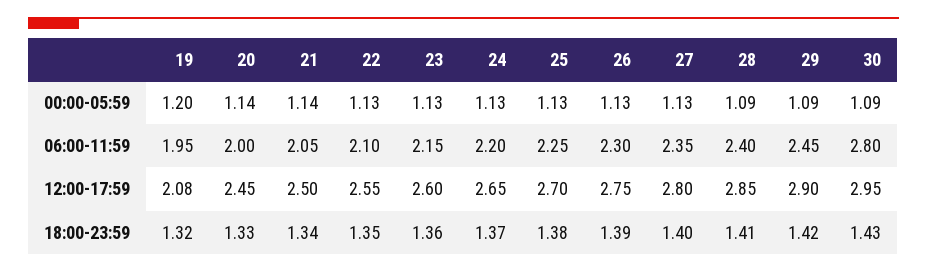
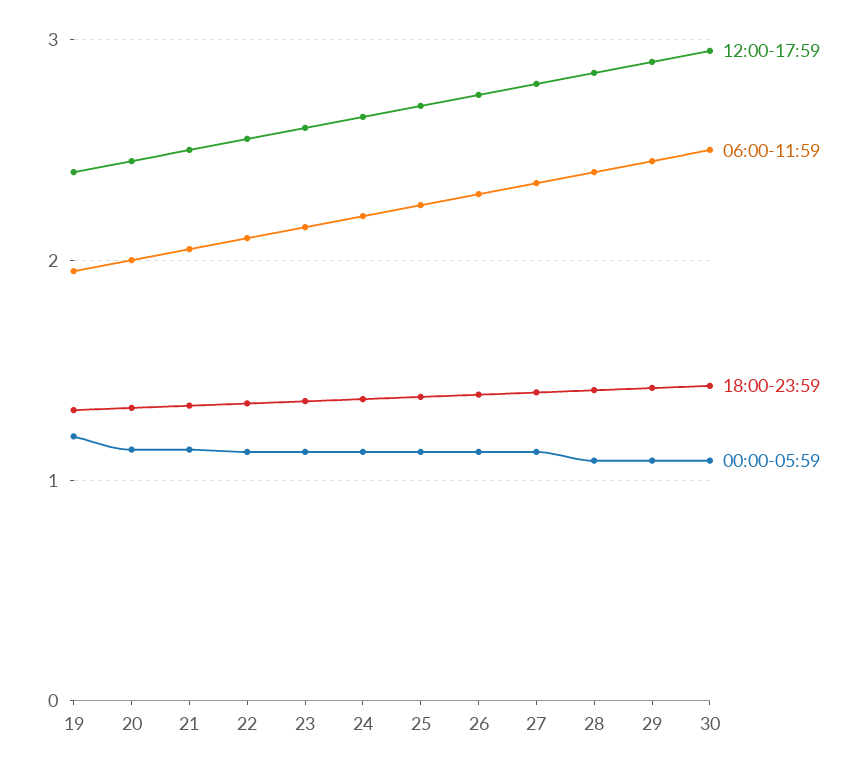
06:00-11:59, 30: 2.8 -> 2.5
12:00-17:59, 19: 2.08 -> 2.4

